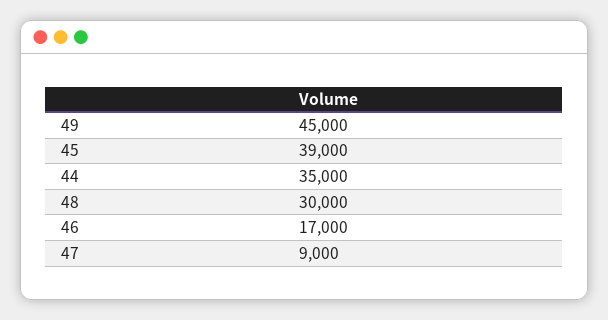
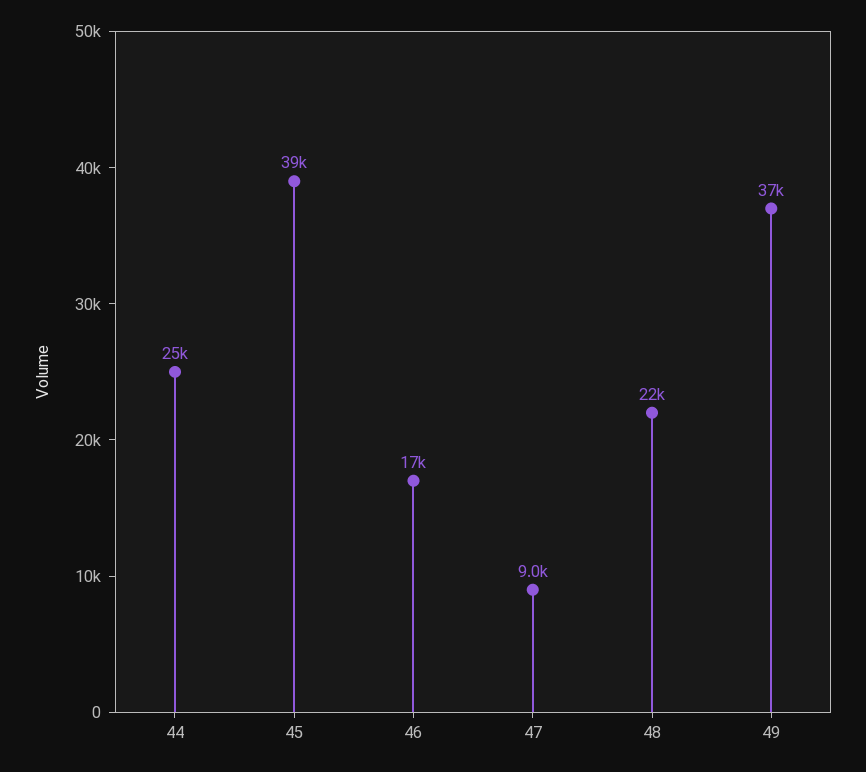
49: 45000 -> 37000
44: 35000 -> 25000
48: 30000 -> 22000

